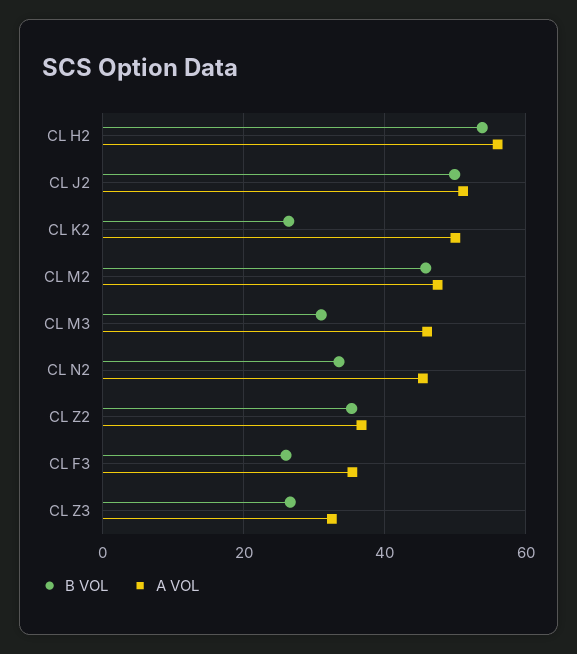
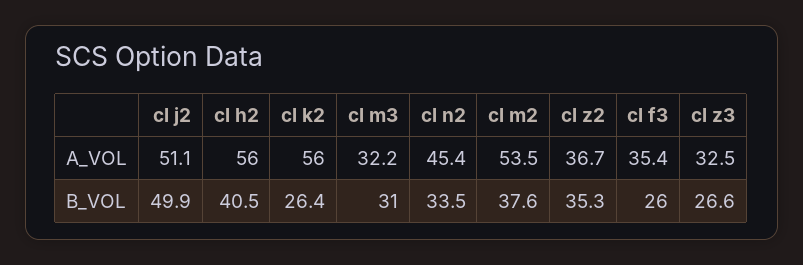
B VOL, CL H2: 54 -> 40.5
A VOL, CL K2: 50 -> 56
B VOL, CL M2: 46 -> 37.6
A VOL, CL M2: 48 -> 53.5
A VOL, CL M3: 46 -> 32.2

